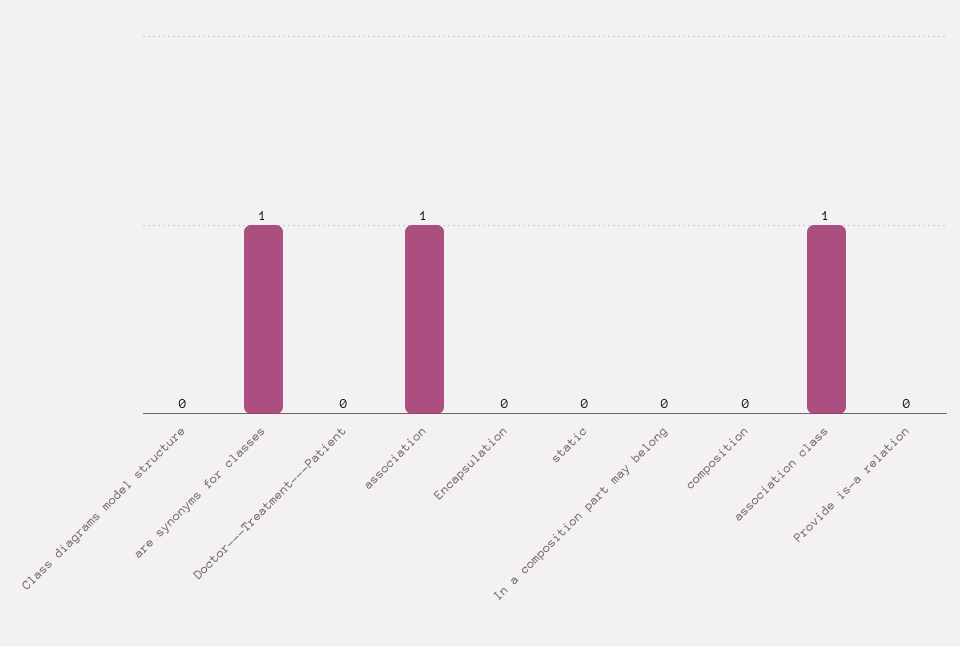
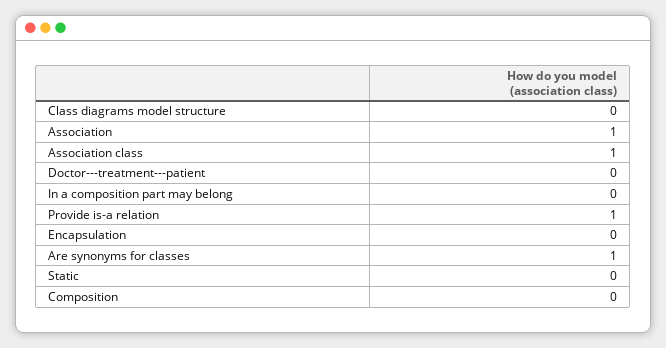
Provide is-a relation: 0 -> 1

